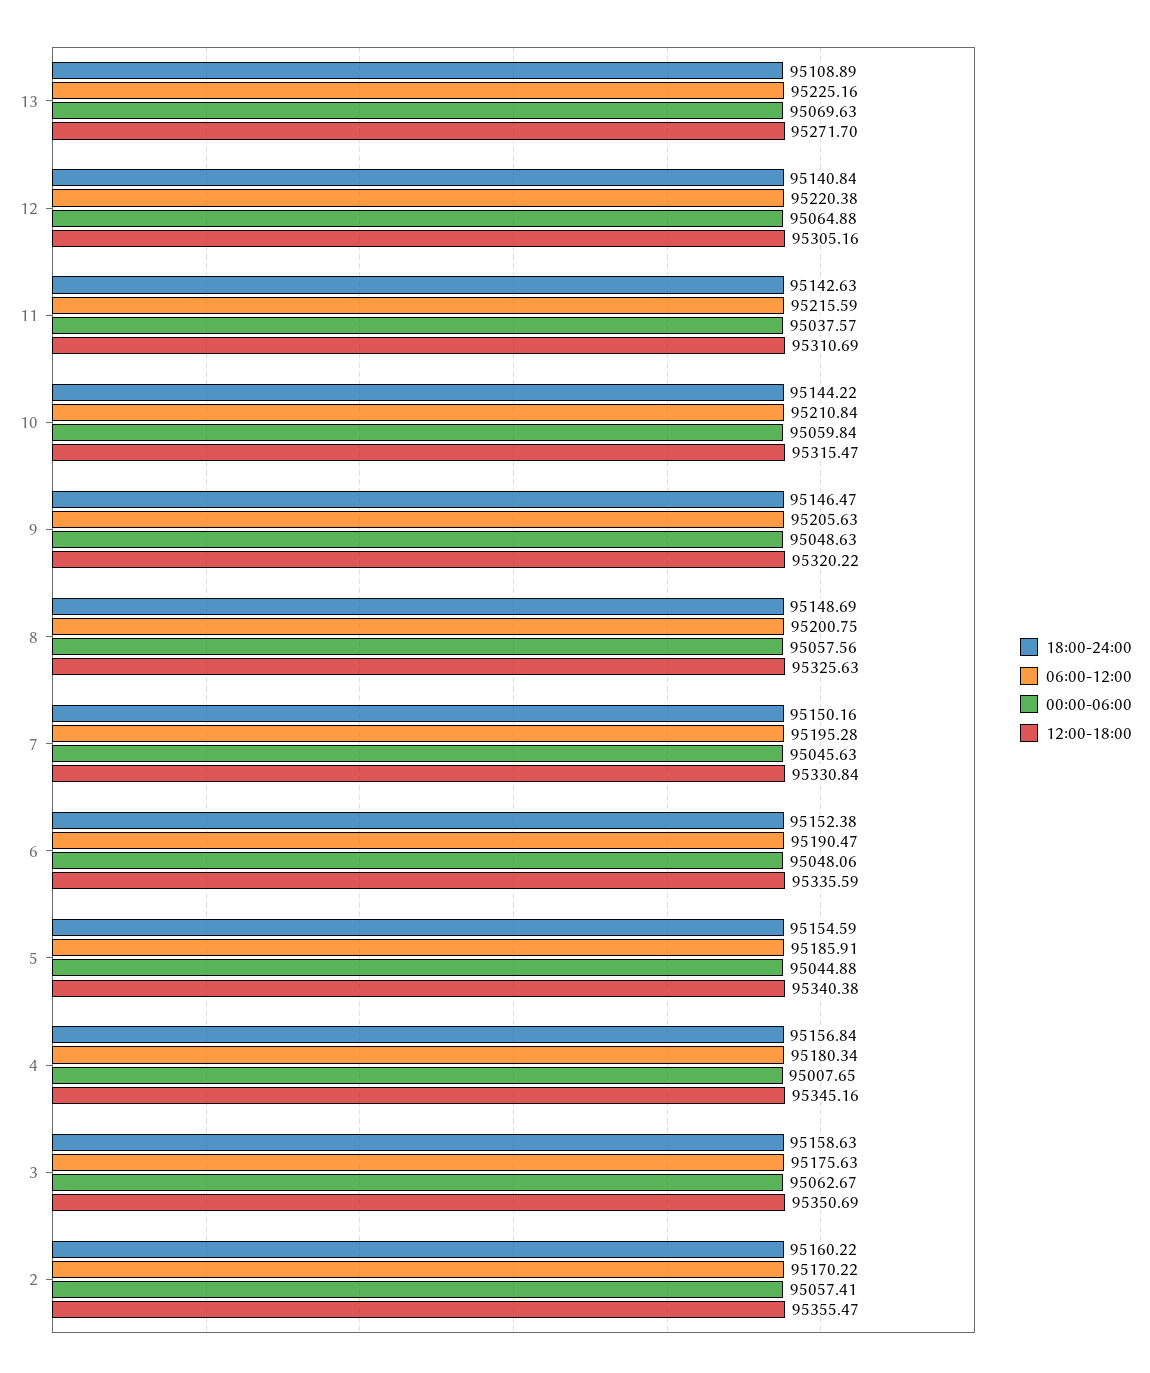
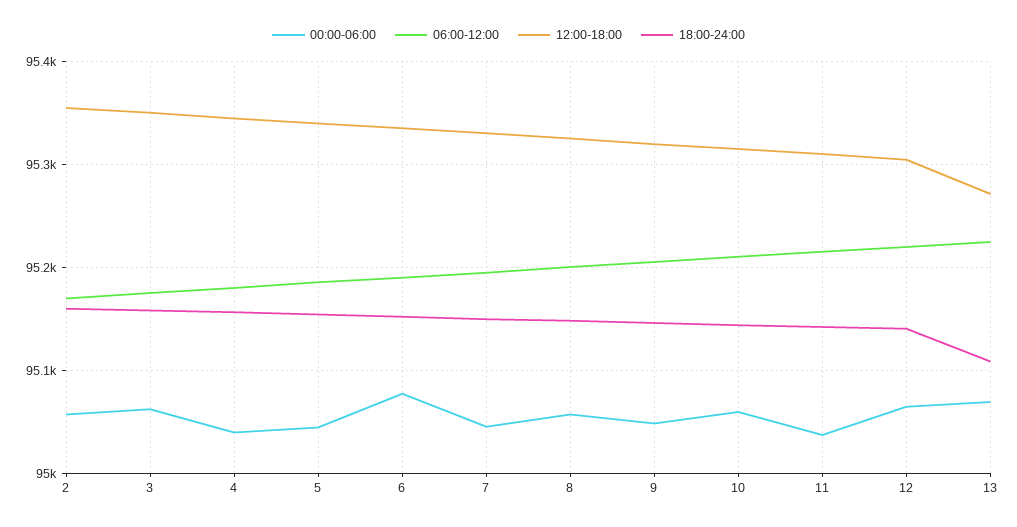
00:00-06:00, 6: 95048.06 -> 95080
00:00-06:00, 4: 95007.65 -> 95040

